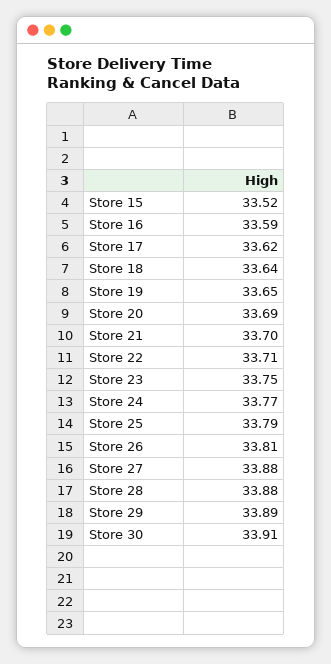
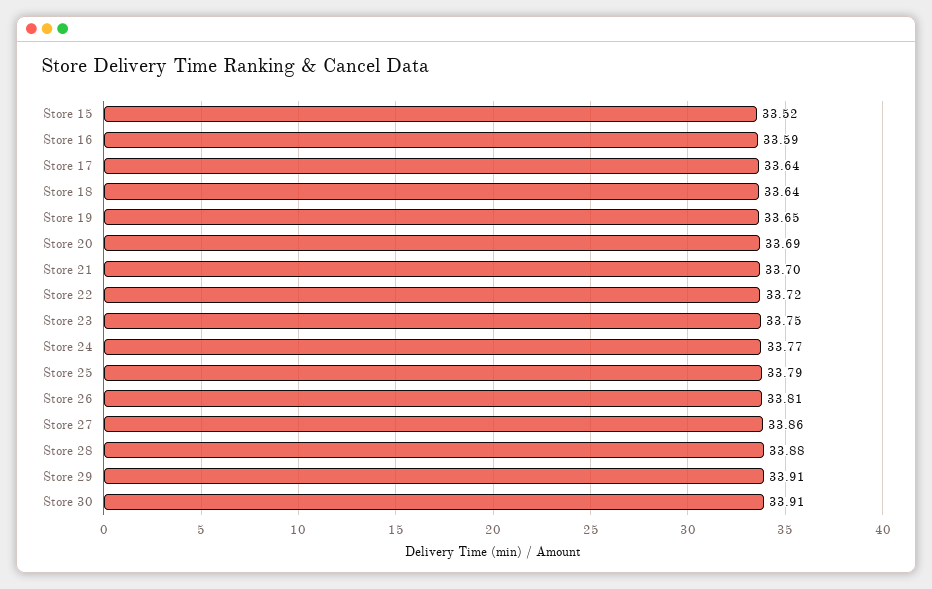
Store 17: 33.62 -> 33.64
Store 22: 33.71 -> 33.72
Store 27: 33.88 -> 33.86
Store 29: 33.89 -> 33.91

